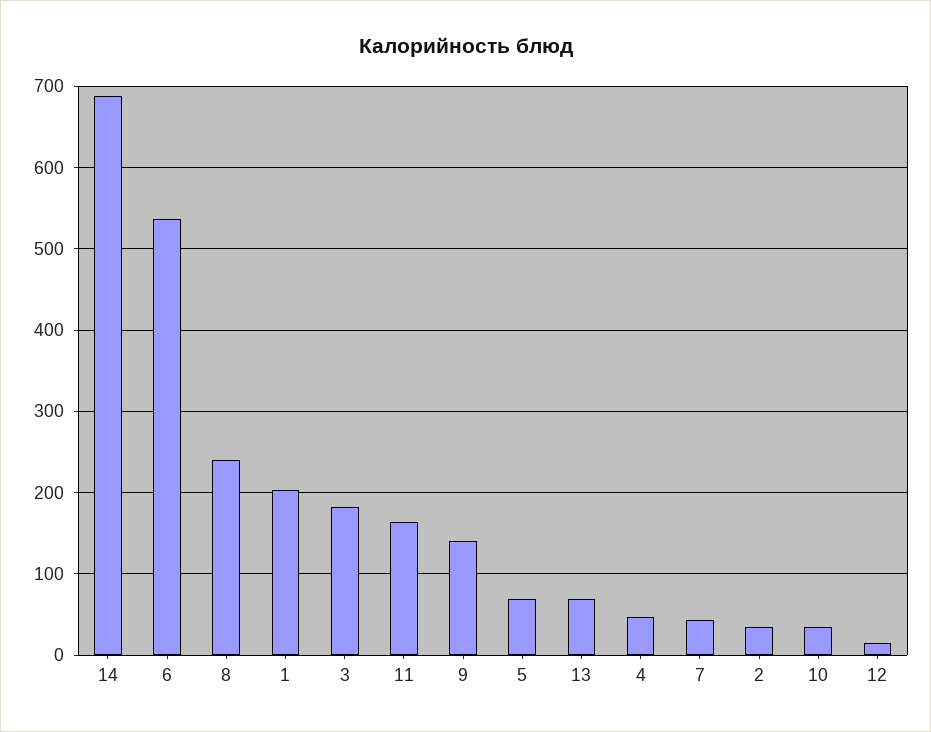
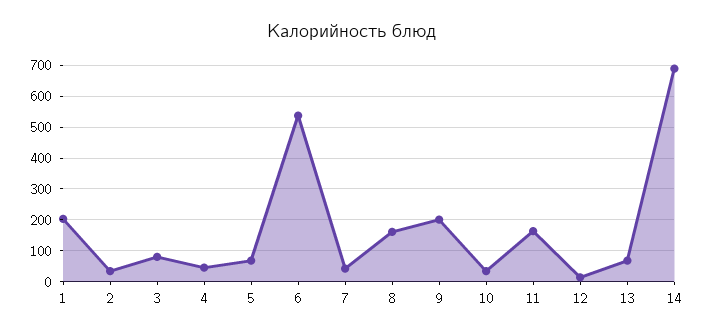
8: 240 -> 160
3: 180 -> 80
9: 140 -> 200

